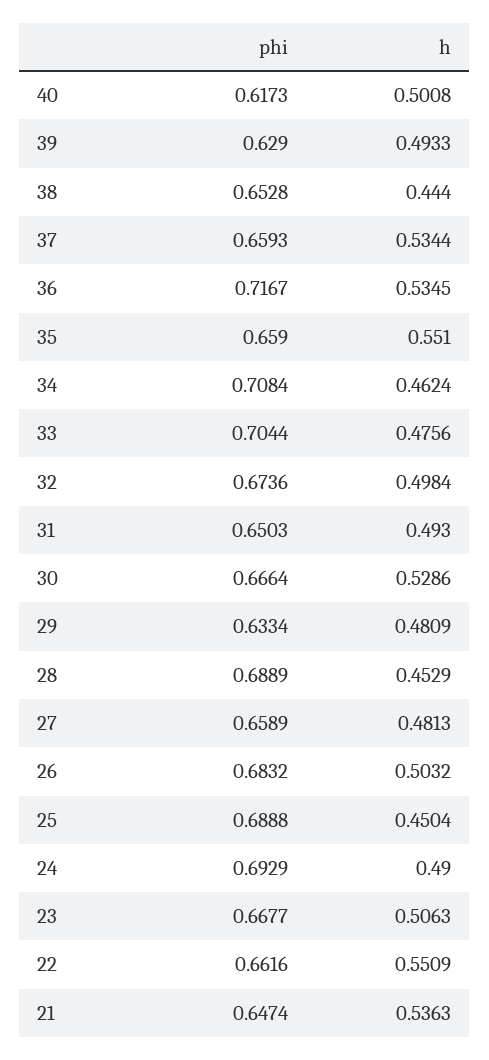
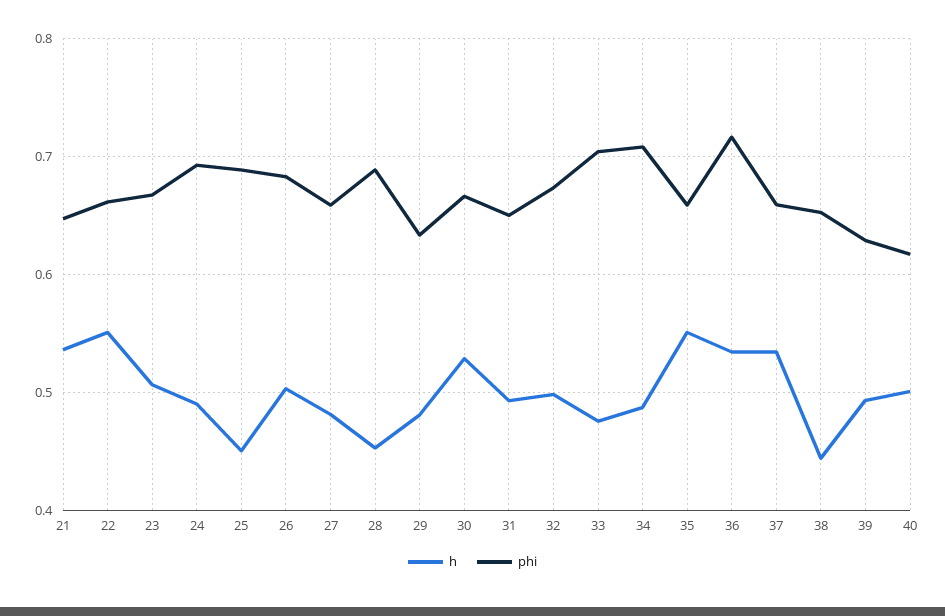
h, 34: 0.4624 -> 0.49

